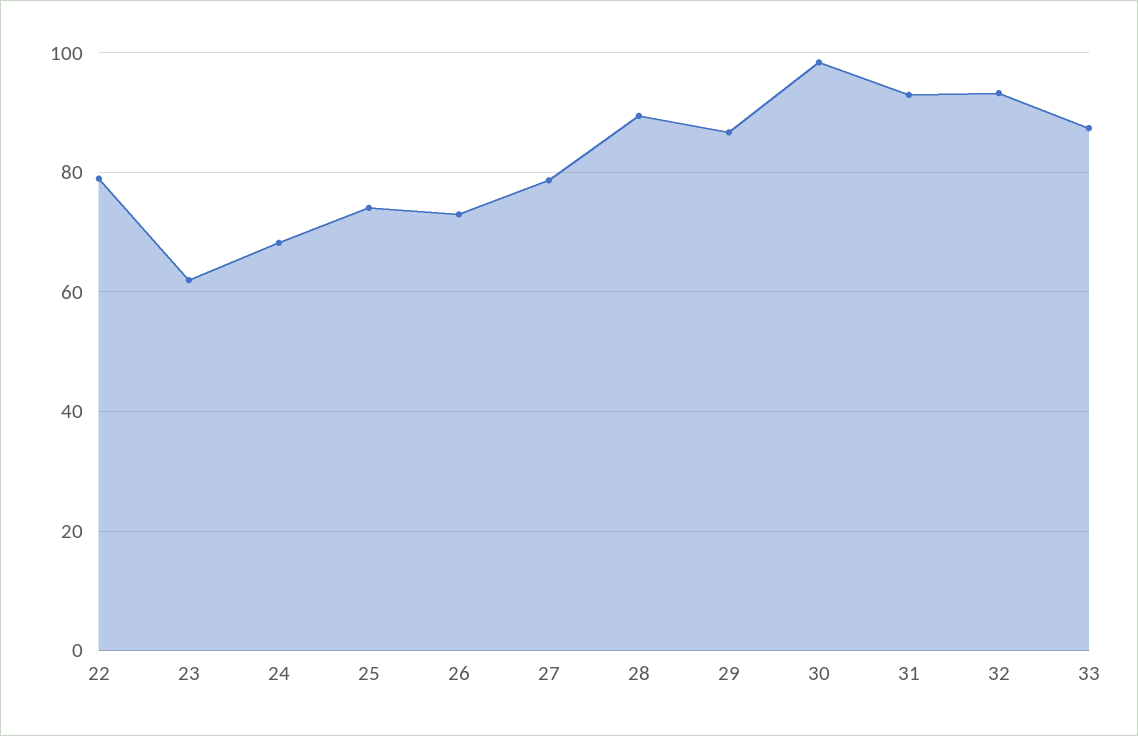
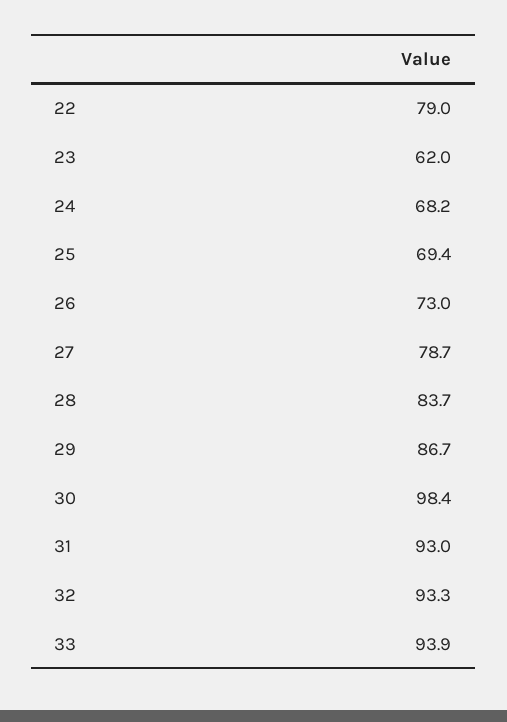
25: 74 -> 69.4
28: 90 -> 83.7
33: 88 -> 93.9

